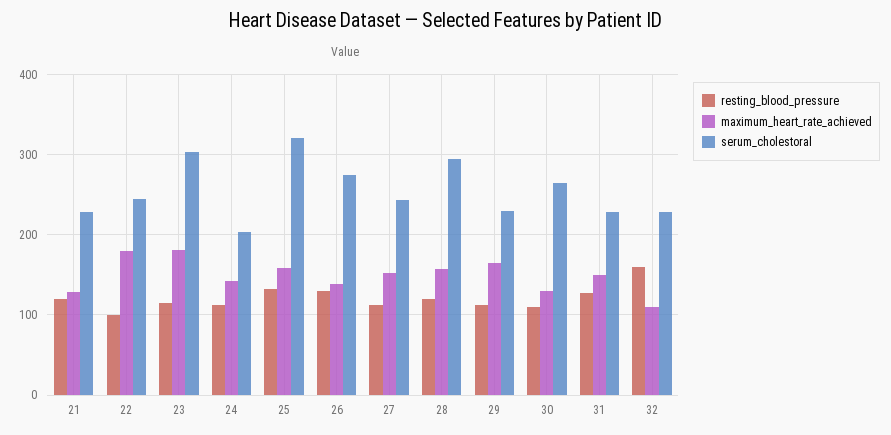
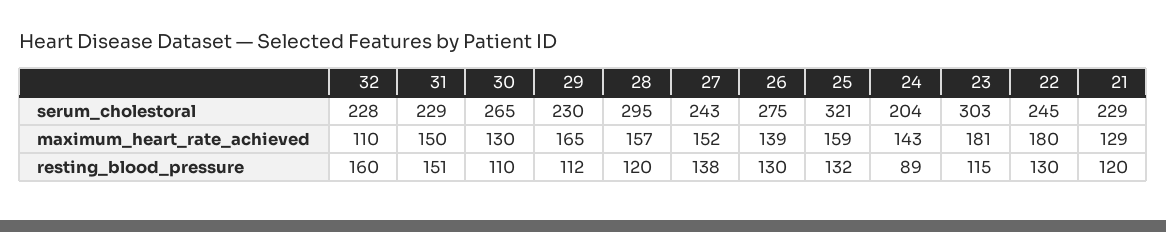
resting_blood_pressure, 22: 100 -> 130
resting_blood_pressure, 24: 110 -> 89
resting_blood_pressure, 27: 110 -> 138
resting_blood_pressure, 31: 130 -> 151

